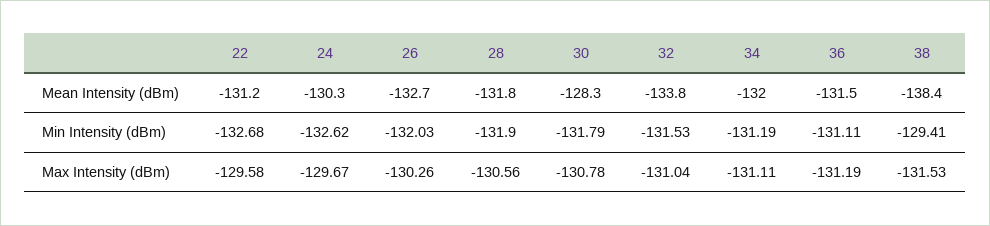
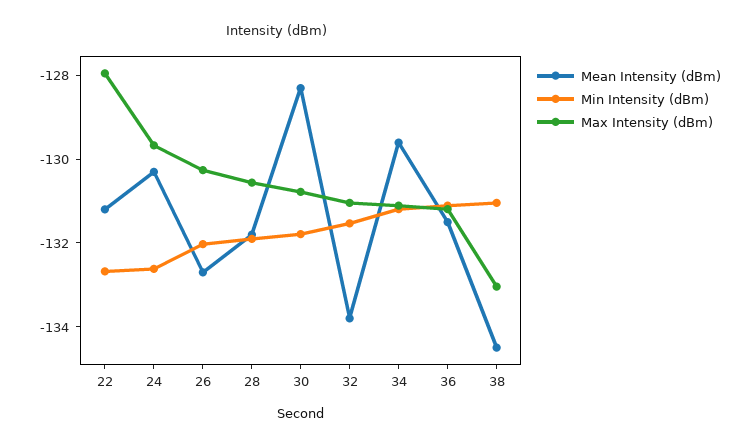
Mean Intensity (dBm), 34: -132 -> -129.5
Mean Intensity (dBm), 38: -138.4 -> -134.5
Min Intensity (dBm), 38: -129.41 -> -131
Max Intensity (dBm), 22: -129.58 -> -128
Max Intensity (dBm), 38: -131.53 -> -133

